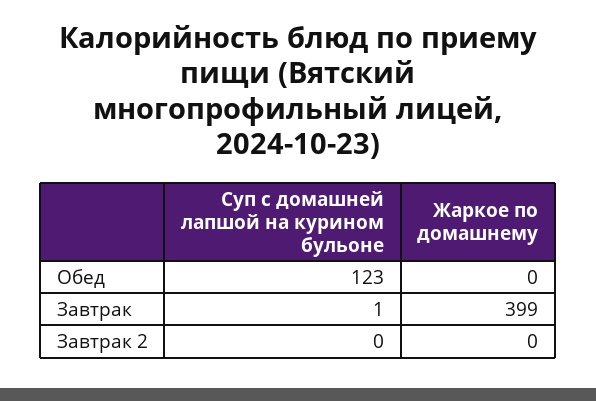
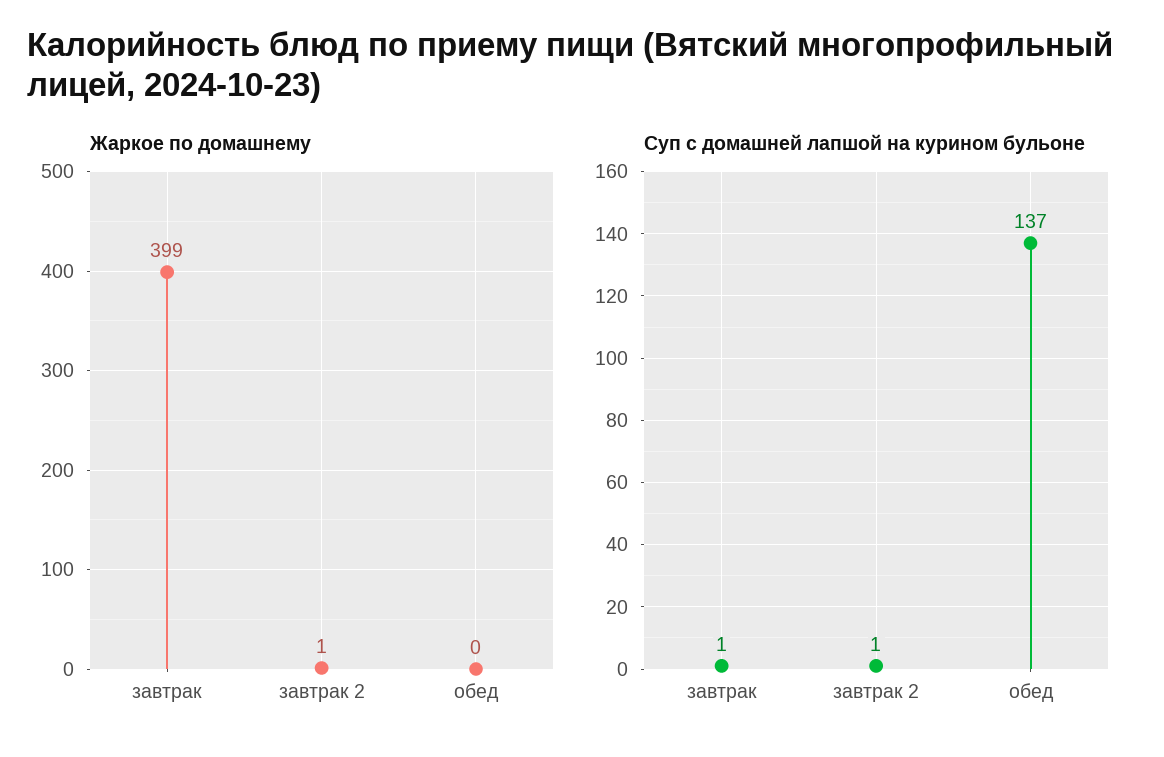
Суп с домашней лапшой на курином бульоне, Обед: 123 -> 137
Суп с домашней лапшой на курином бульоне, Завтрак 2: 0 -> 1
Жаркое по домашнему, Завтрак 2: 0 -> 1

